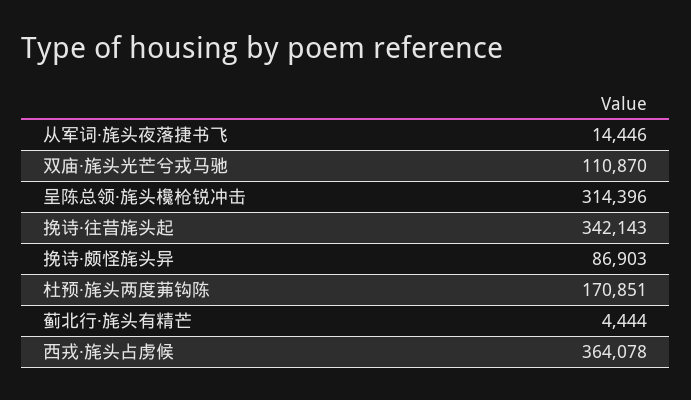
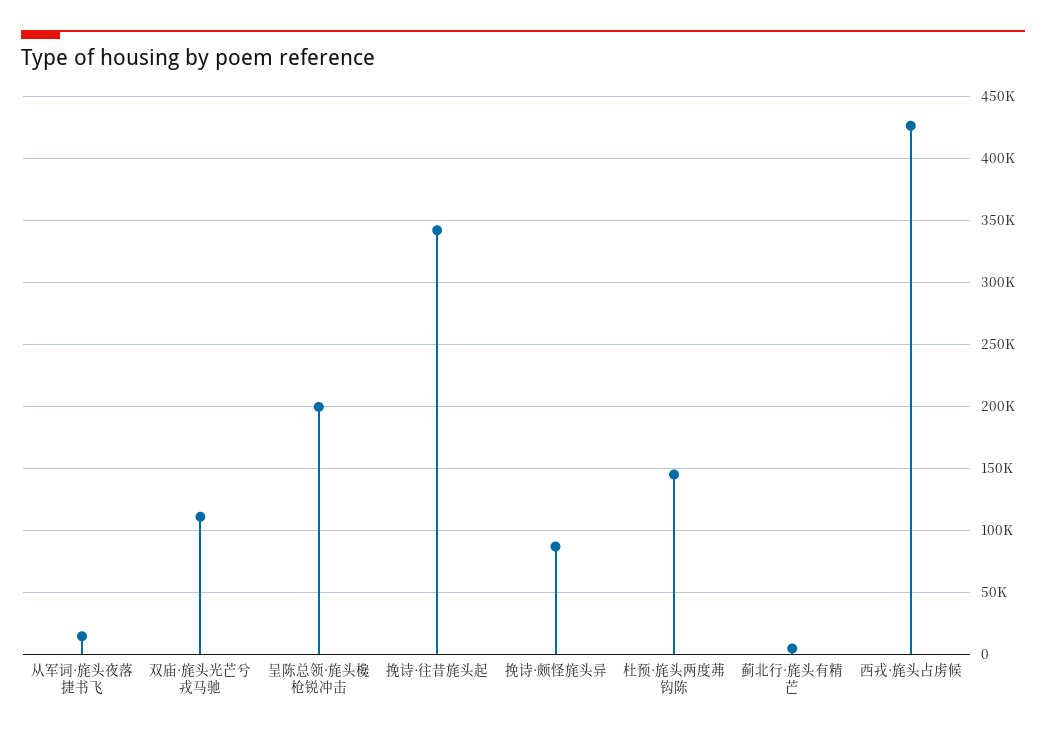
呈陈总领·旄头欃枪锐冲击: 314396 -> 200000
杜预·旄头两度茀钩陈: 170851 -> 145000
西戎·旄头占虏候: 364078 -> 425000

